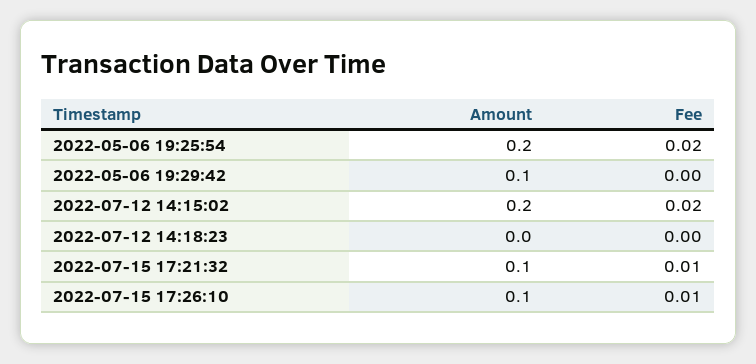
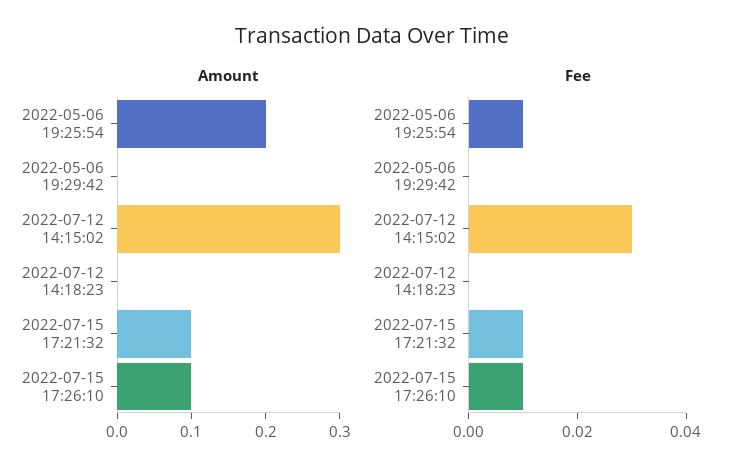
Fee, 2022-05-06 19:25:54: 0.02 -> 0.01
Amount, 2022-05-06 19:29:42: 0.1 -> 0
Amount, 2022-07-12 14:15:02: 0.2 -> 0.3
Fee, 2022-07-12 14:15:02: 0.02 -> 0.03

